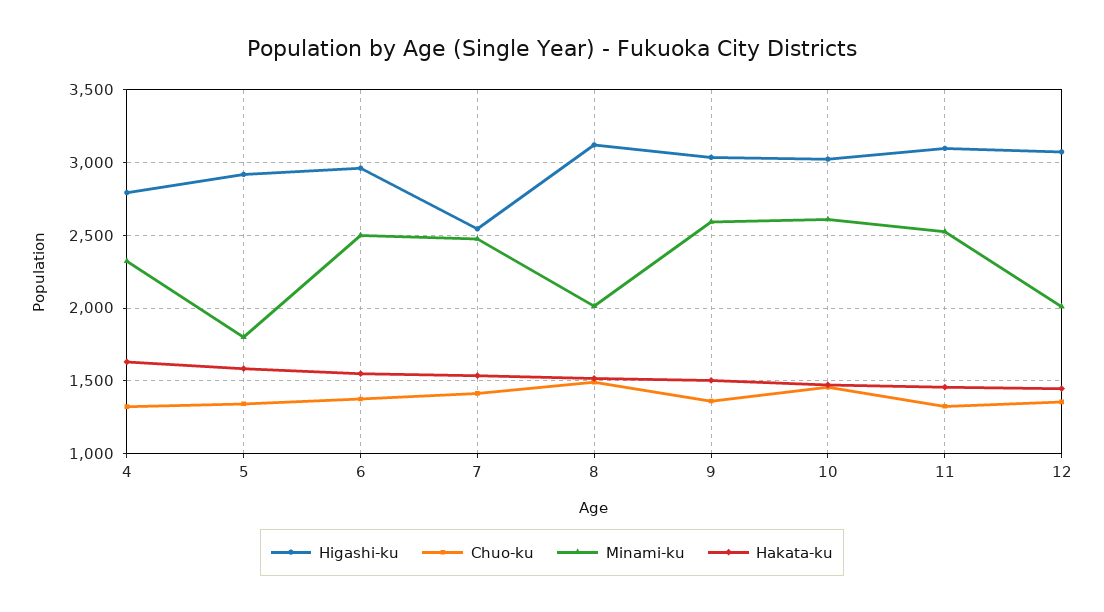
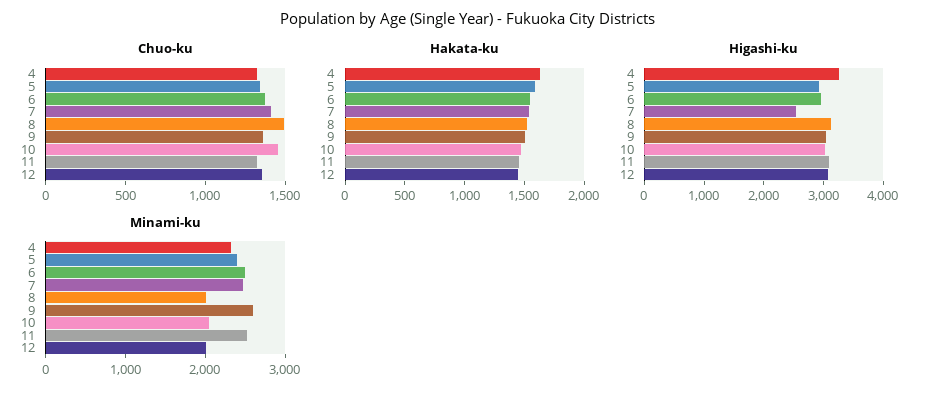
Higashi-ku, 4: 2800 -> 3200
Minami-ku, 5: 1800 -> 2400
Minami-ku, 10: 2600 -> 2000

